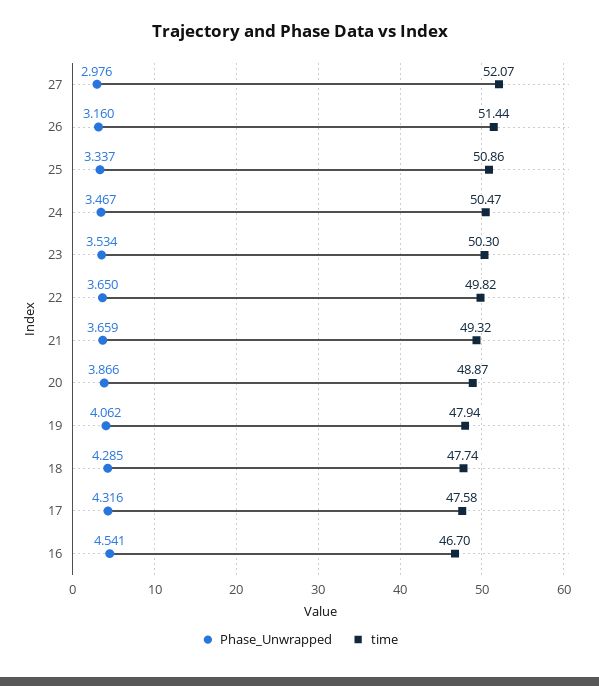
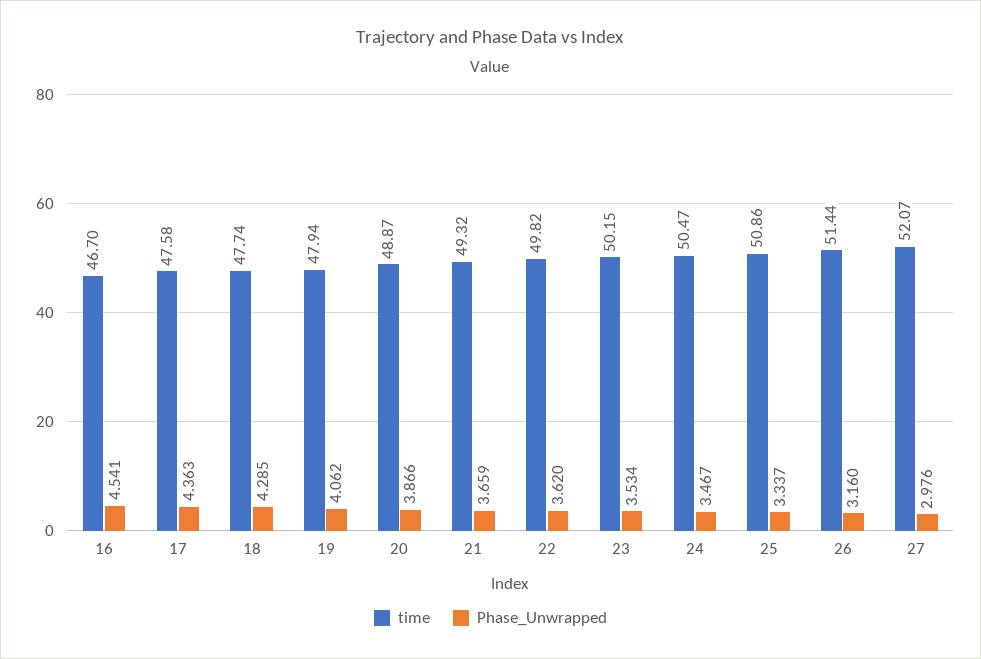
time, 23: 50.3 -> 50.15
Phase_Unwrapped, 22: 3.65 -> 3.62
Phase_Unwrapped, 17: 4.316 -> 4.363

